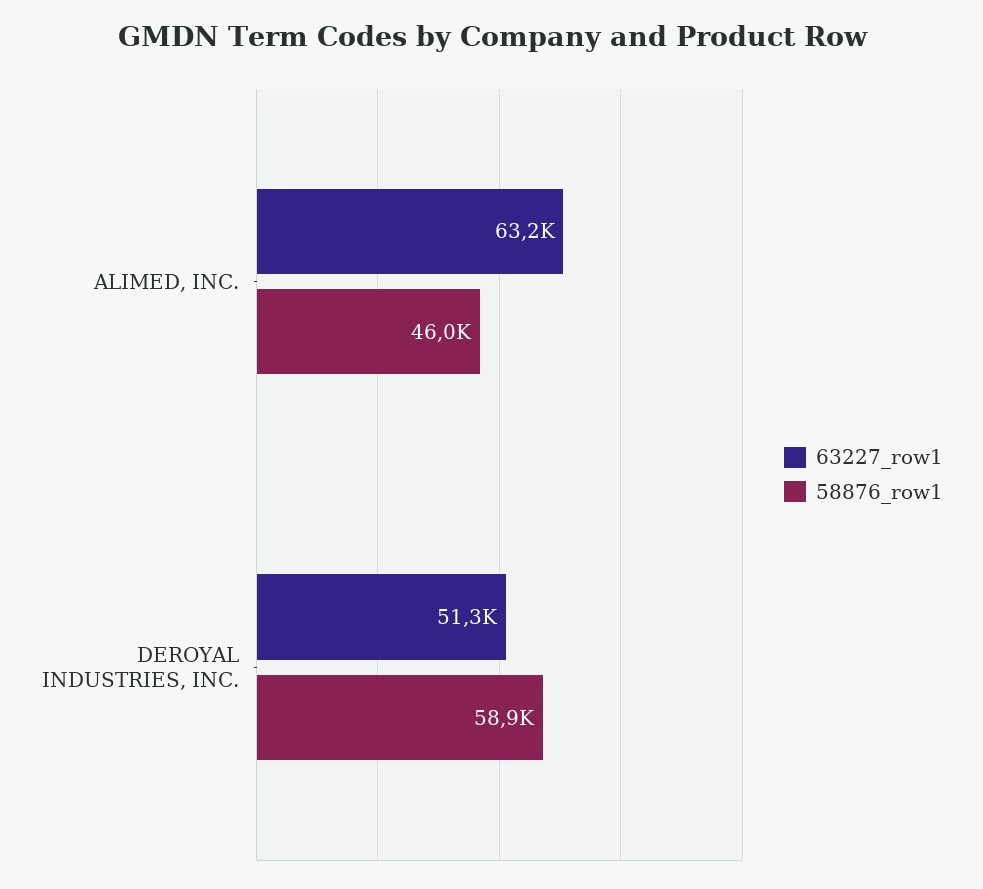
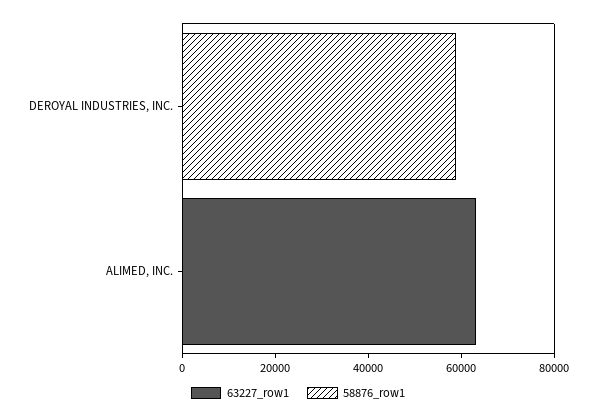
58876_row1, ALIMED, INC.: 46000 -> 0
63227_row1, DEROYAL INDUSTRIES, INC.: 51300 -> 0

